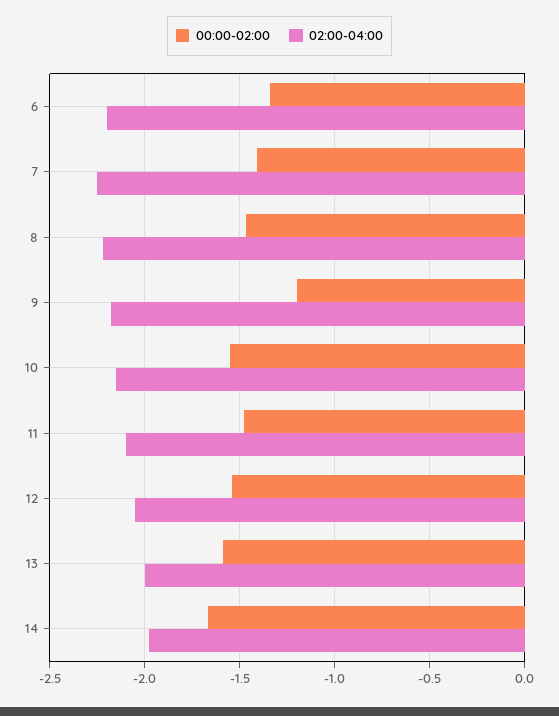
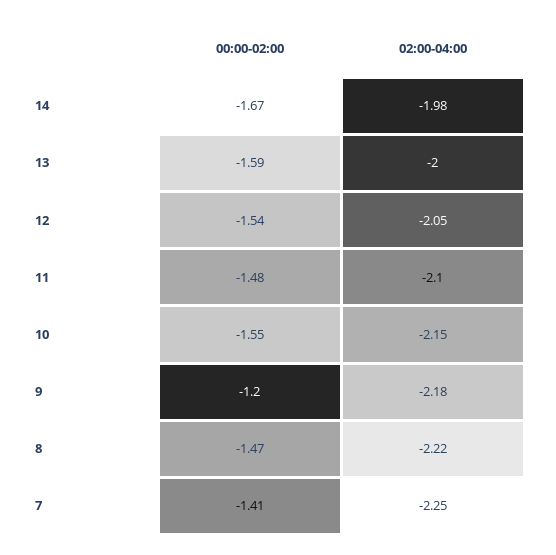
00:00-02:00, 6: -1.35 -> none
02:00-04:00, 6: -2.2 -> none

